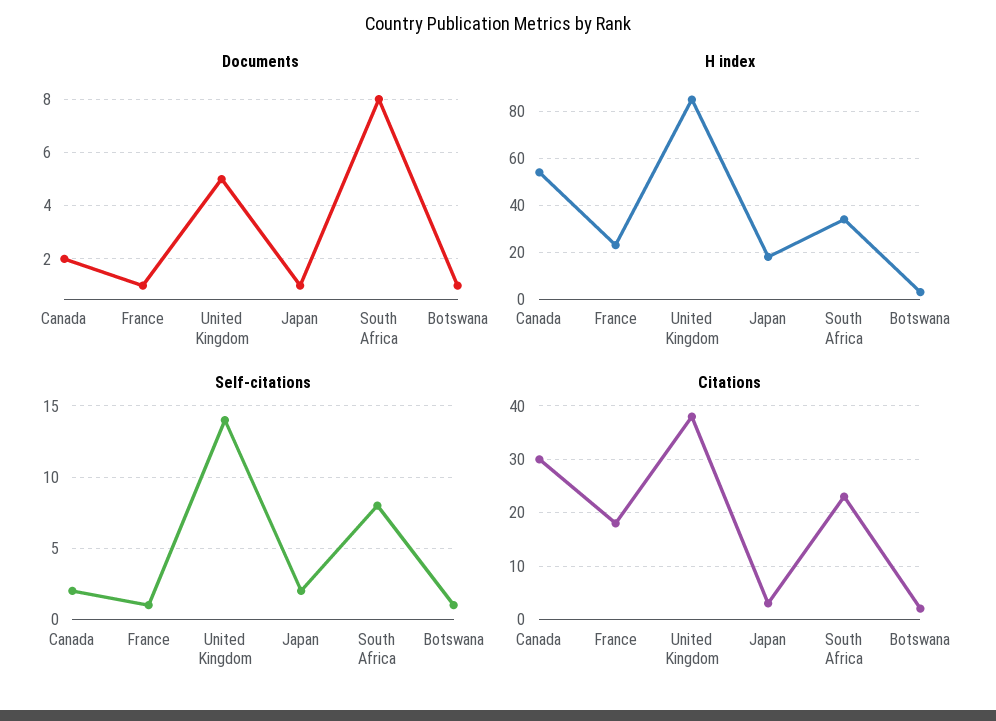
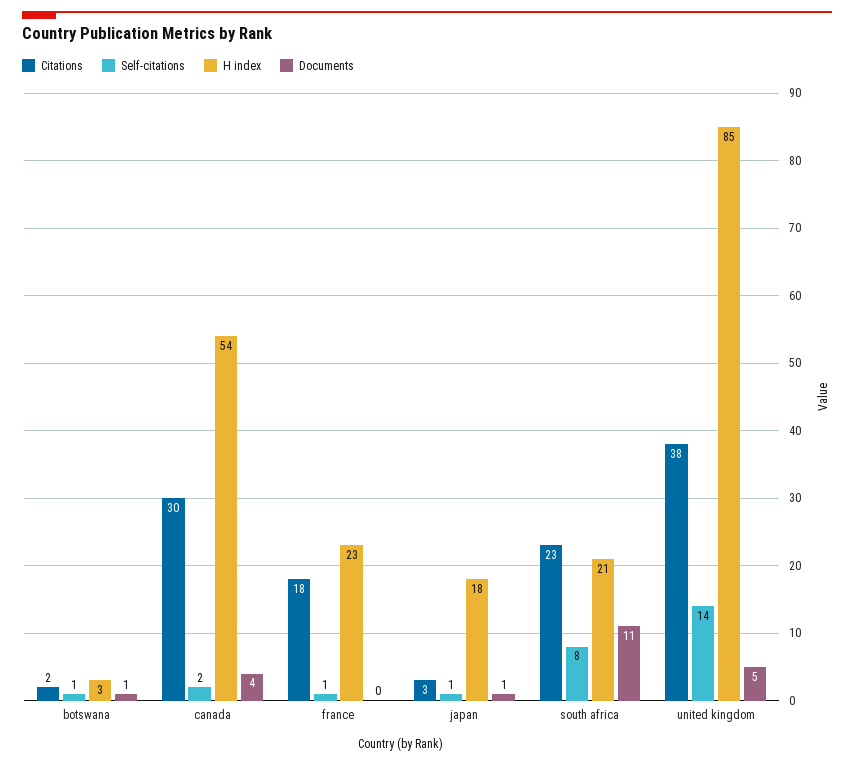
Documents, Canada: 2 -> 4
Documents, France: 1 -> 0
Documents, South Africa: 8 -> 11
H index, South Africa: 35 -> 21
Self-citations, Japan: 2 -> 1

